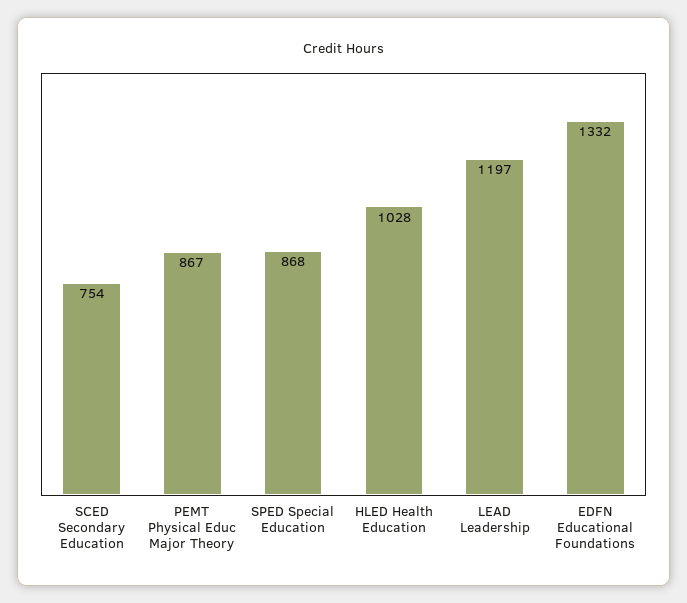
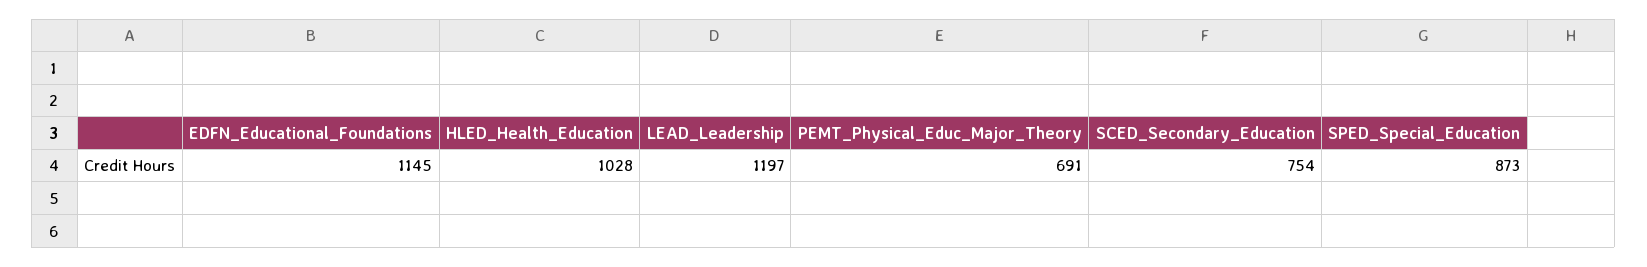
PEMT Physical Educ Major Theory: 867 -> 691
SPED Special Education: 868 -> 873
EDFN Educational Foundations: 1332 -> 1145

